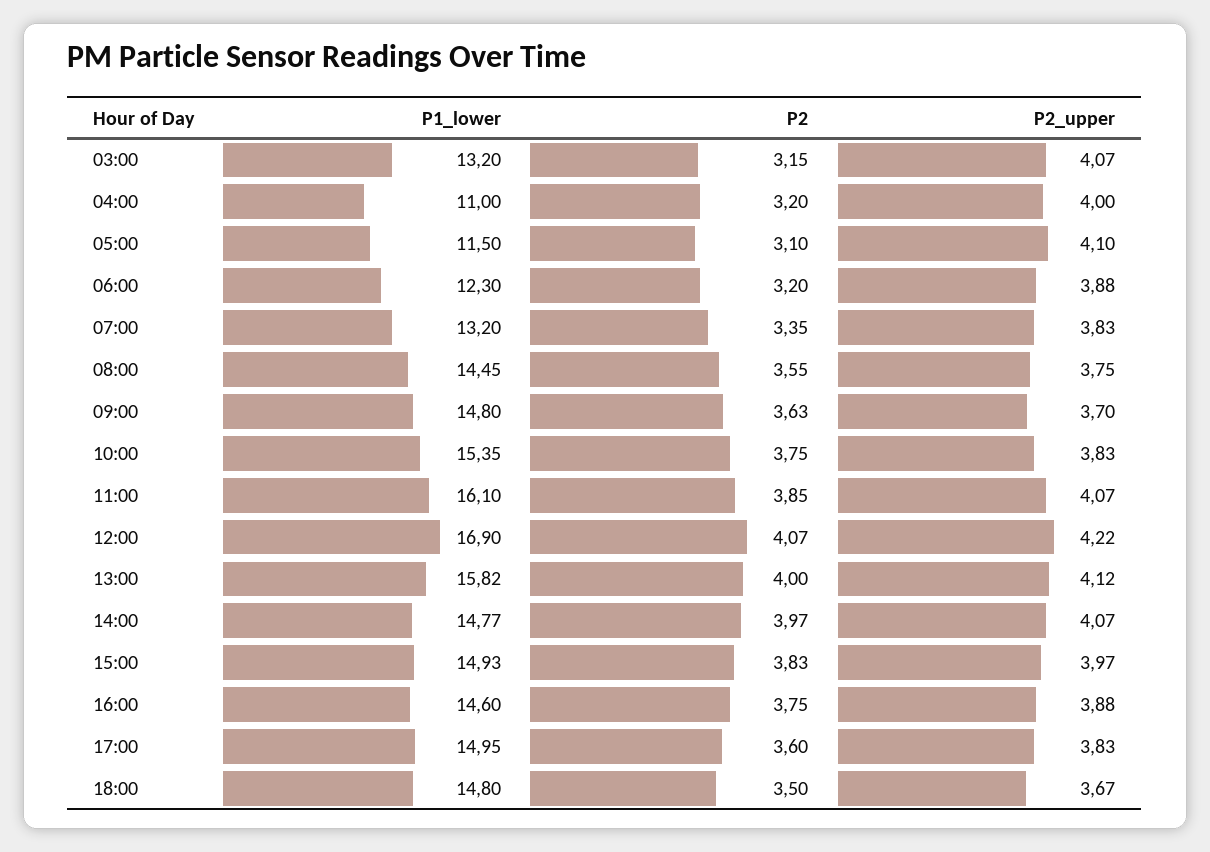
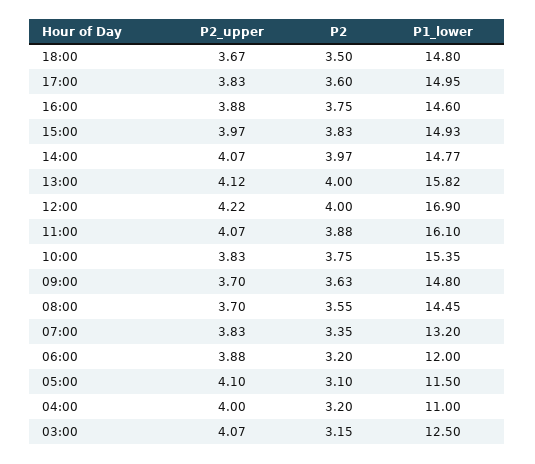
P1_lower, 03:00: 13.2 -> 12.5
P1_lower, 06:00: 12.3 -> 12
P2_upper, 08:00: 3.75 -> 3.7
P2, 11:00: 3.85 -> 3.88
P2, 12:00: 4.07 -> 4

